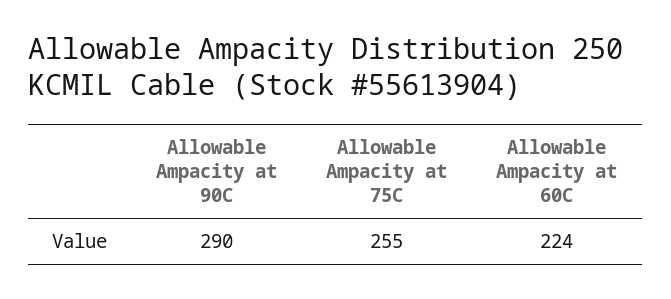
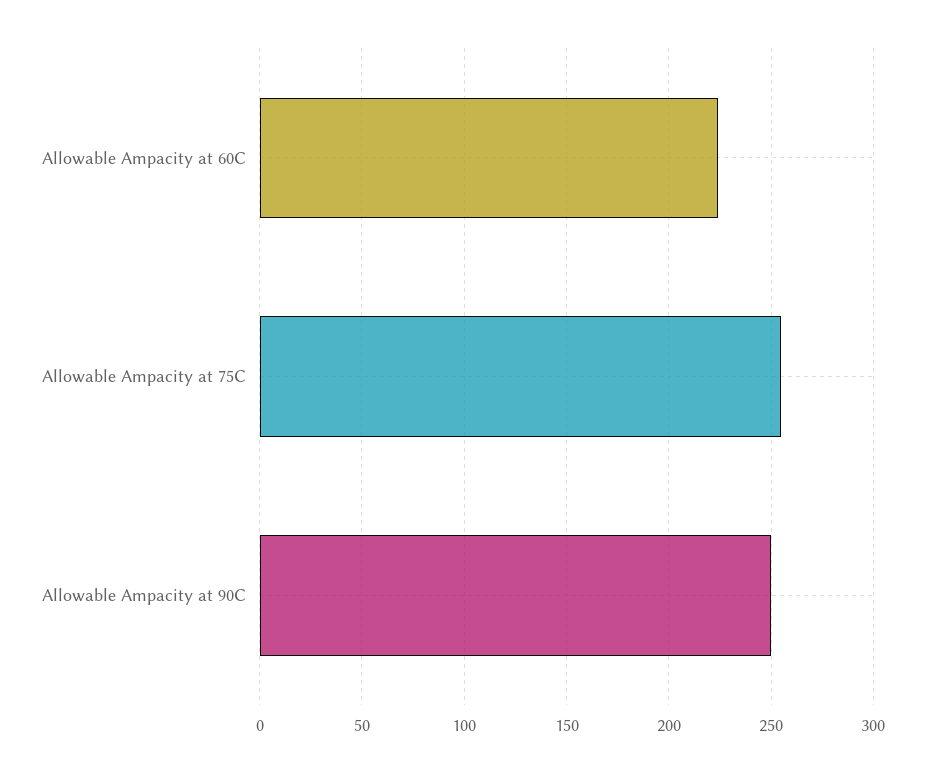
Allowable Ampacity at 90C: 290 -> 250

